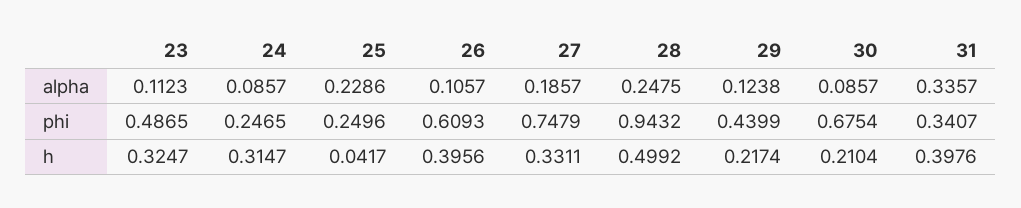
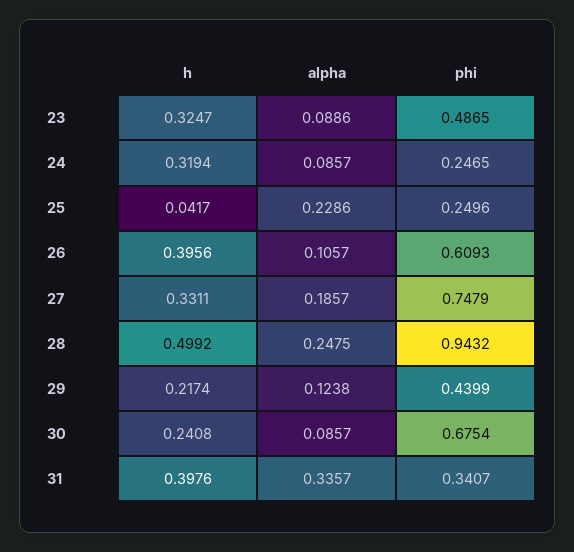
23, alpha: 0.1123 -> 0.0886
24, h: 0.3147 -> 0.3194
30, h: 0.2104 -> 0.2408

